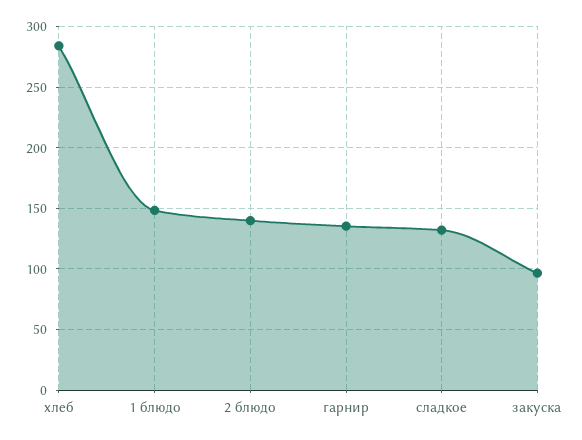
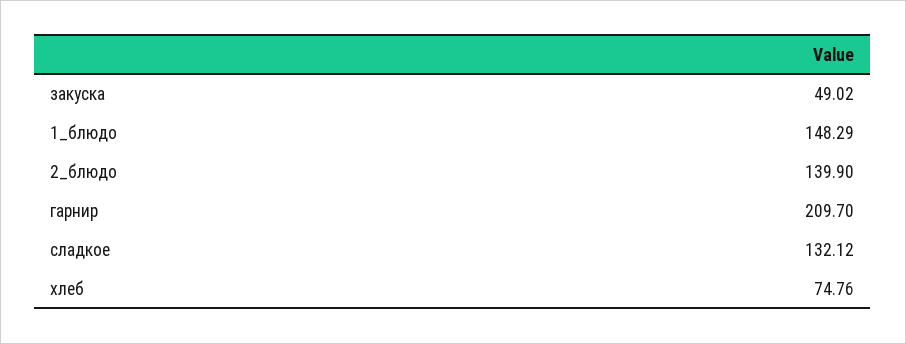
хлеб: 285 -> 74.76
гарнир: 135 -> 209.7
закуска: 95 -> 49.02

